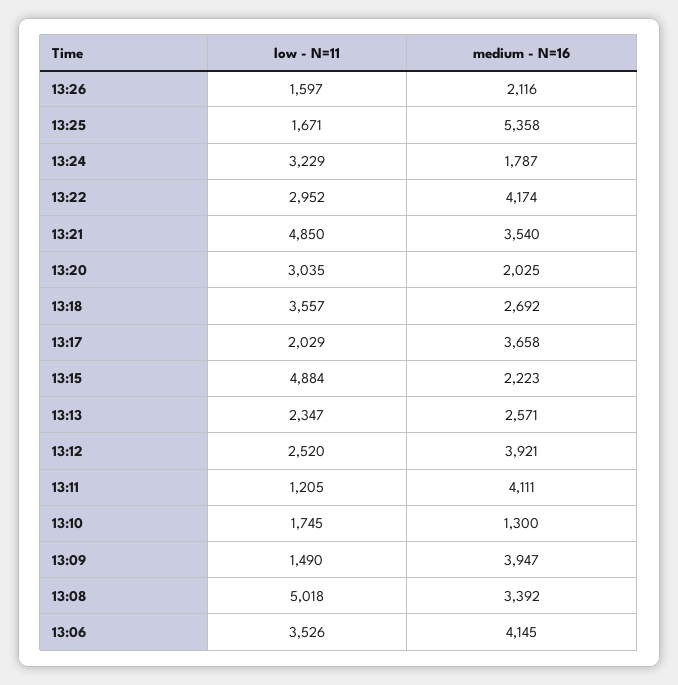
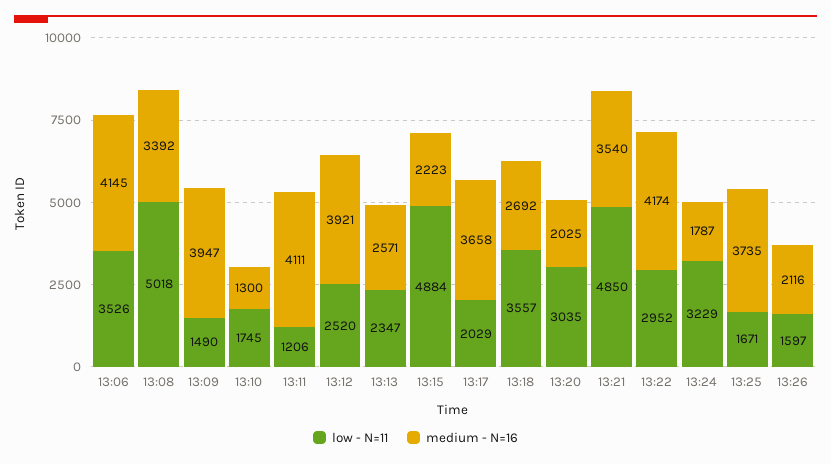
medium - N=16, 13:25: 5358 -> 3735
low - N=11, 13:11: 1205 -> 1206

